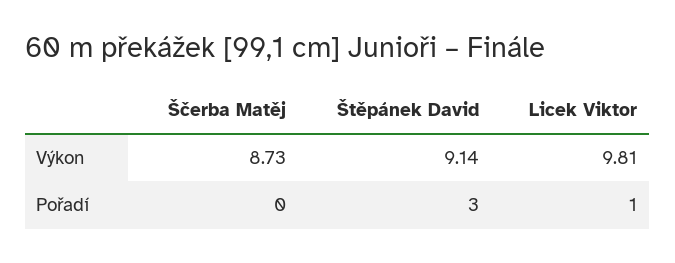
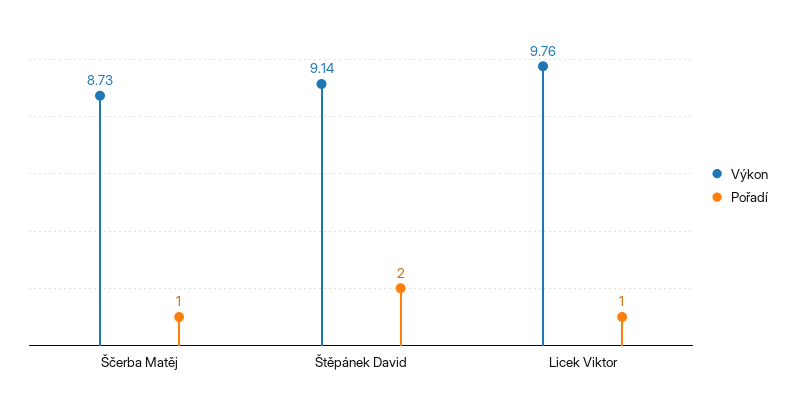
Výkon, Licek Viktor: 9.81 -> 9.76
Pořadí, Ščerba Matěj: 0 -> 1
Pořadí, Štěpánek David: 3 -> 2

